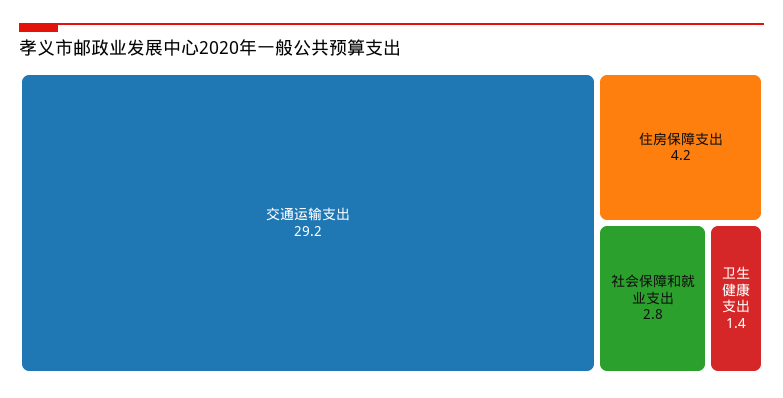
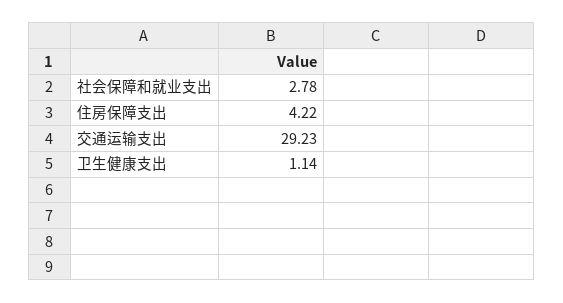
卫生健康支出: 1.4 -> 1.14

